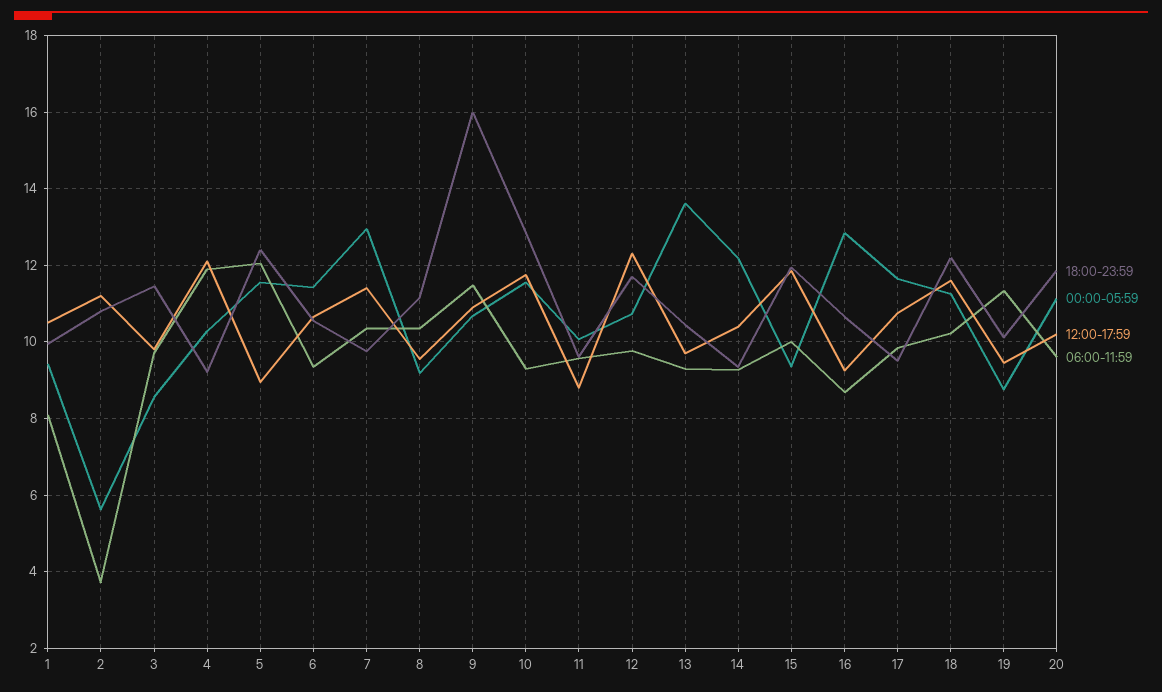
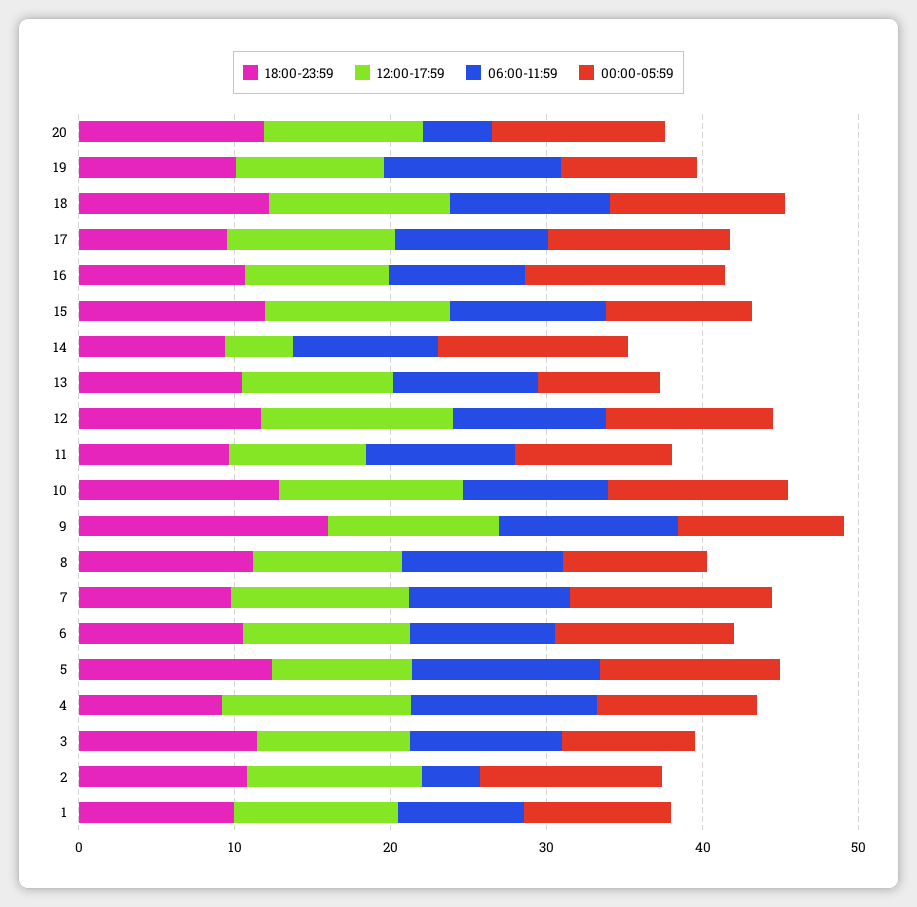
00:00-05:59, 2: 5.6 -> 12
00:00-05:59, 13: 13.6 -> 8
12:00-17:59, 14: 10.4 -> 4
06:00-11:59, 20: 9.6 -> 4

